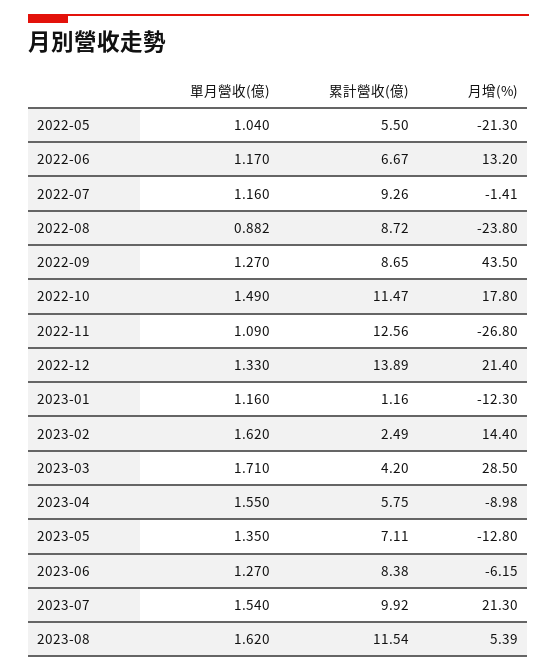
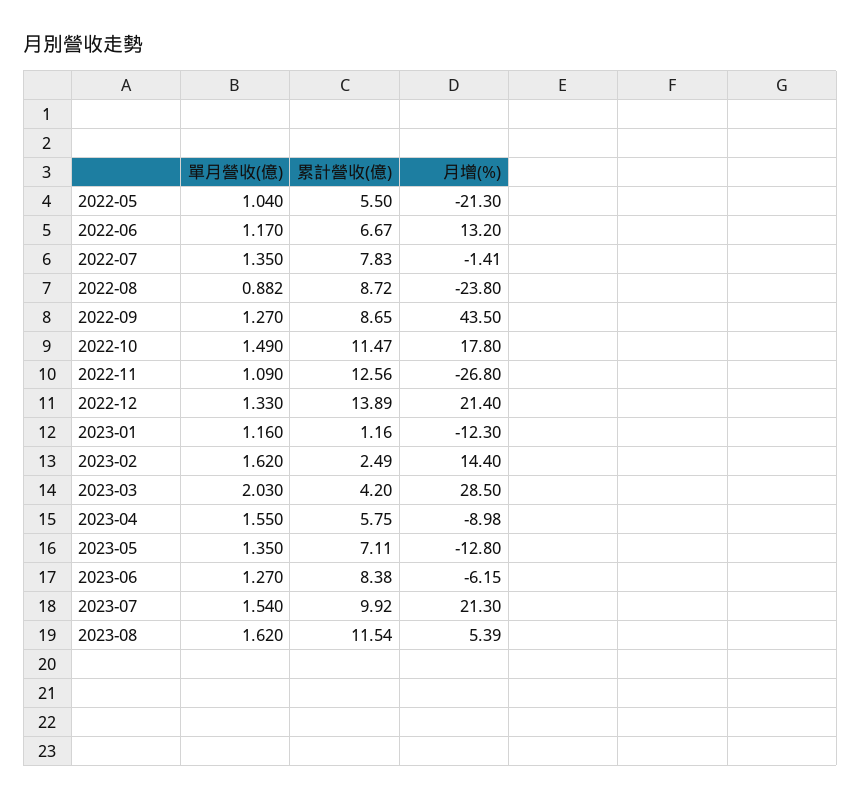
單月營收(億), 2022-07: 1.16 -> 1.35
累計營收(億), 2022-07: 9.26 -> 7.83
單月營收(億), 2023-03: 1.71 -> 2.03

